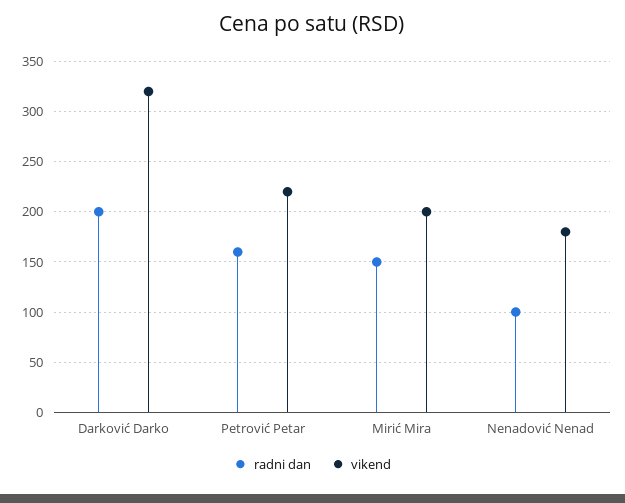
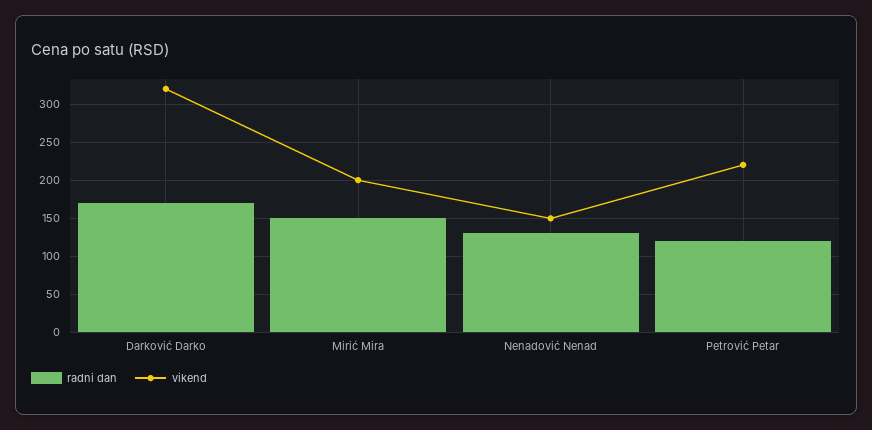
radni dan, Darković Darko: 200 -> 170
radni dan, Petrović Petar: 160 -> 120
radni dan, Nenadović Nenad: 100 -> 130
vikend, Nenadović Nenad: 180 -> 150

